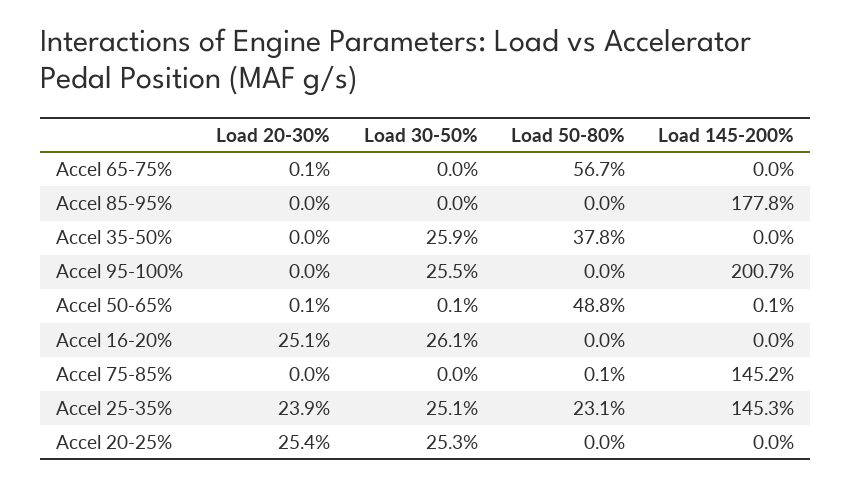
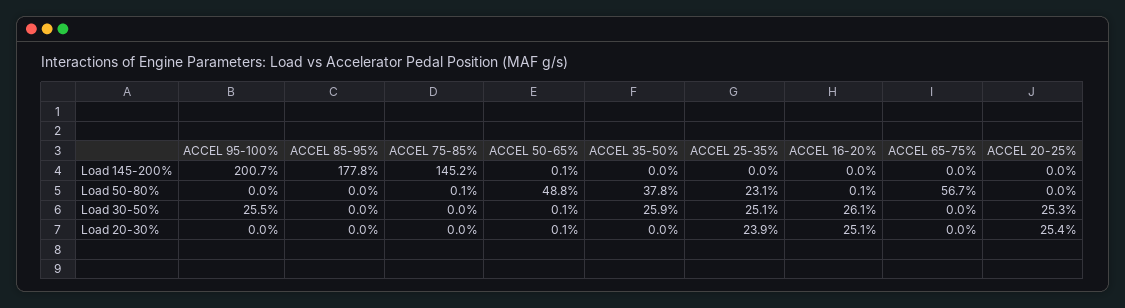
Load 20-30%, Accel 65-75%: 0.1 -> 0
Load 50-80%, Accel 16-20%: 0 -> 0.1
Load 145-200%, Accel 25-35%: 145.3 -> 0

